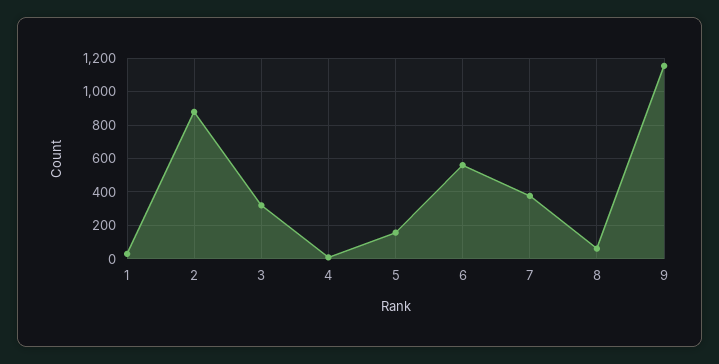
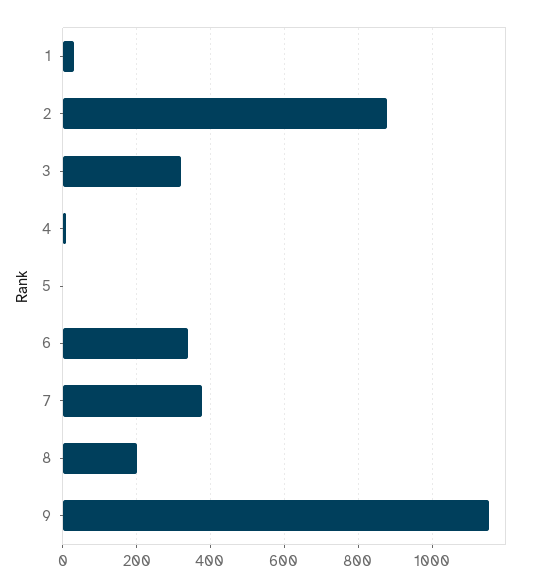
5: 150 -> 0
6: 550 -> 340
8: 50 -> 200

